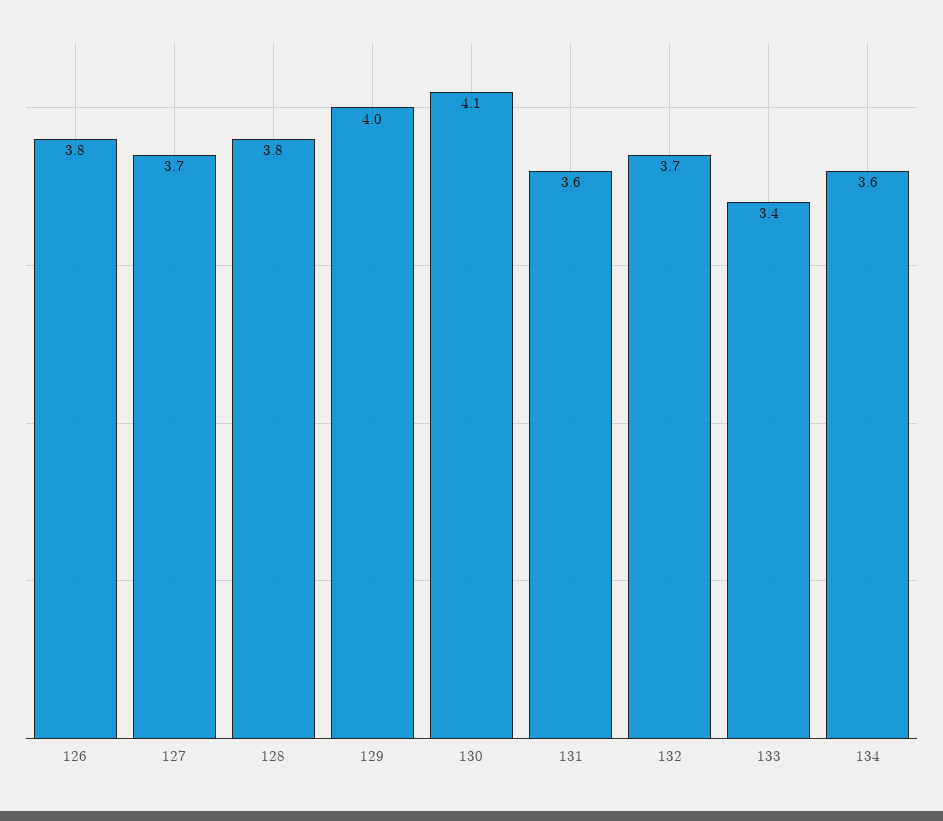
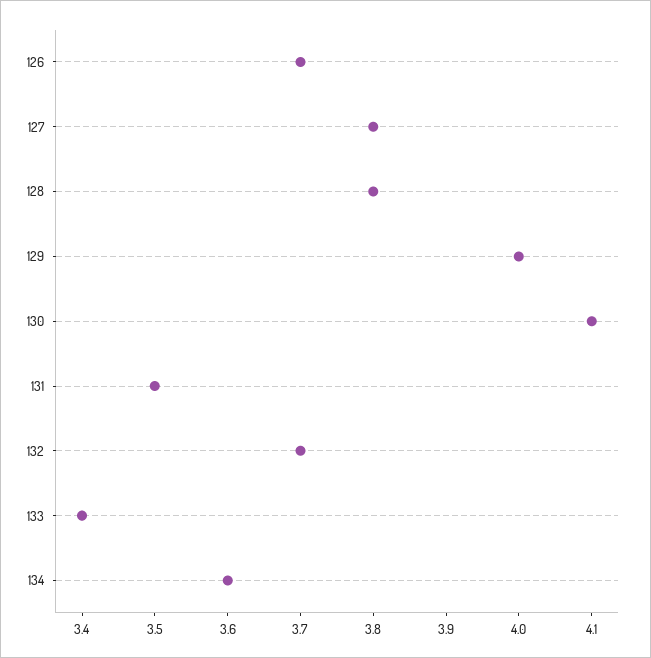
126: 3.8 -> 3.7
127: 3.7 -> 3.8
131: 3.6 -> 3.5

